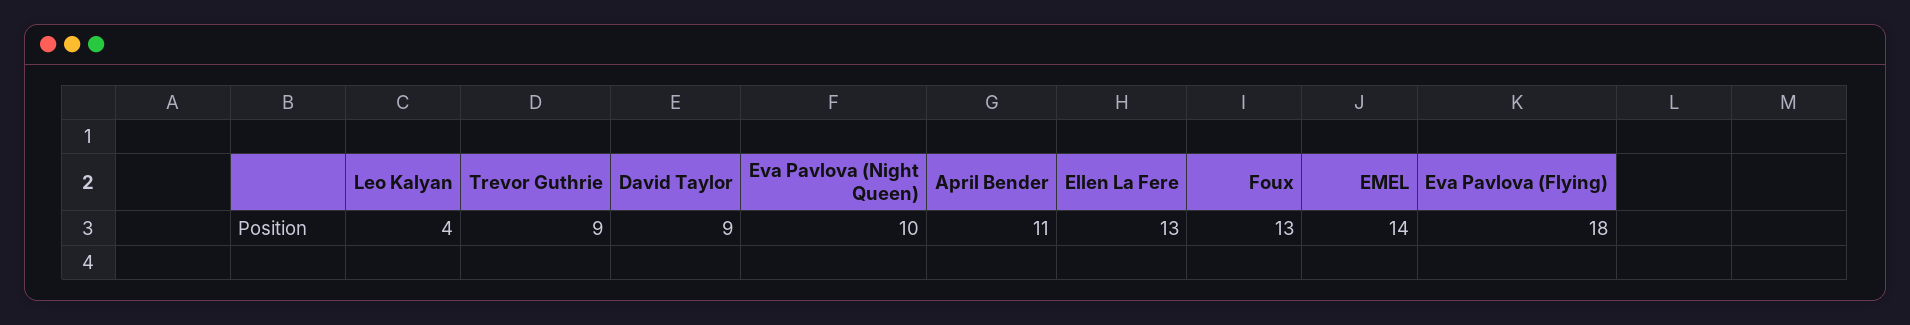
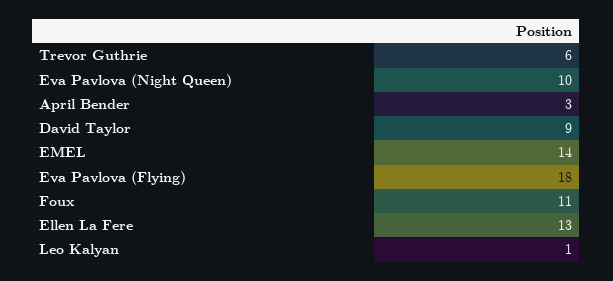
Leo Kalyan: 4 -> 1
Trevor Guthrie: 9 -> 6
April Bender: 11 -> 3
Foux: 13 -> 11

